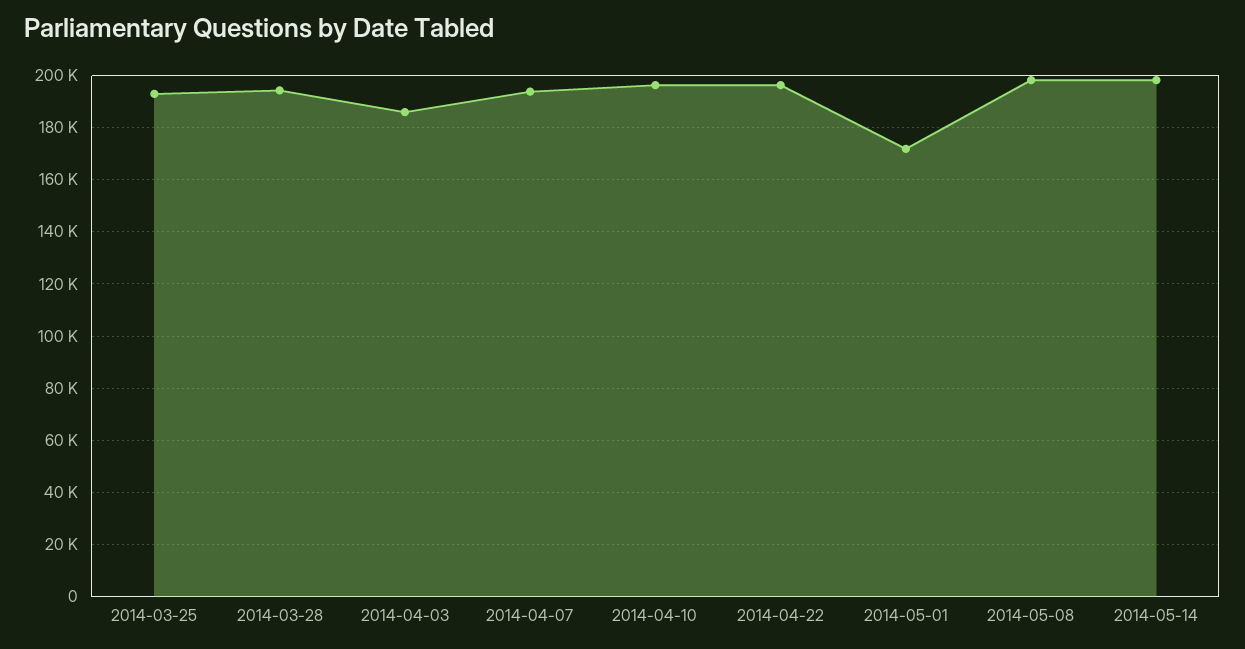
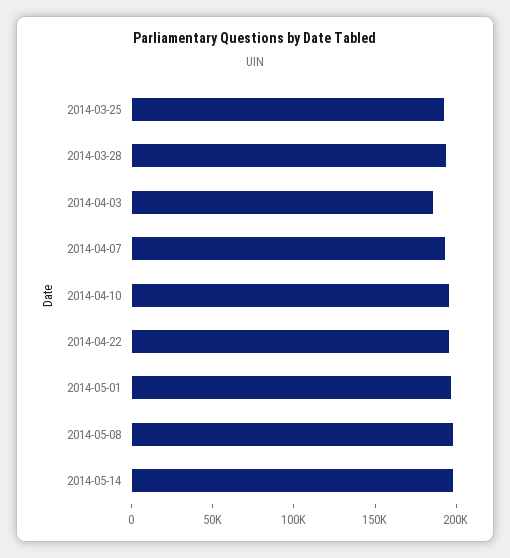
2014-05-01: 172500 -> 200000

